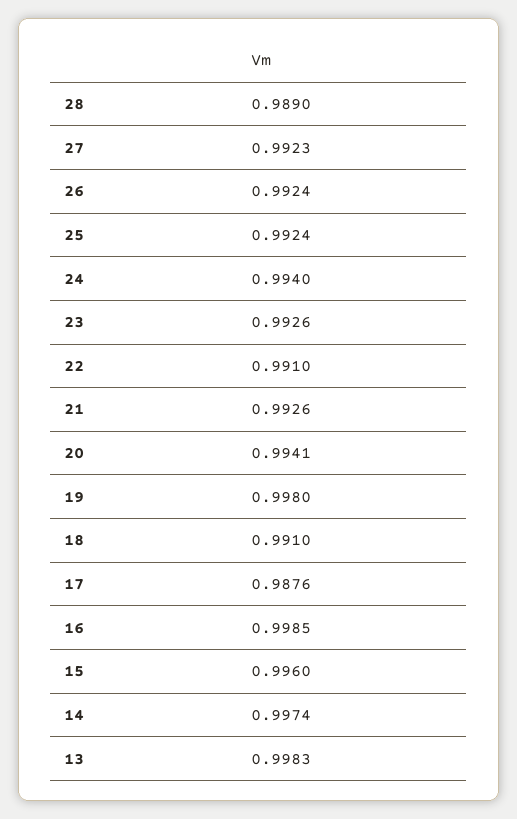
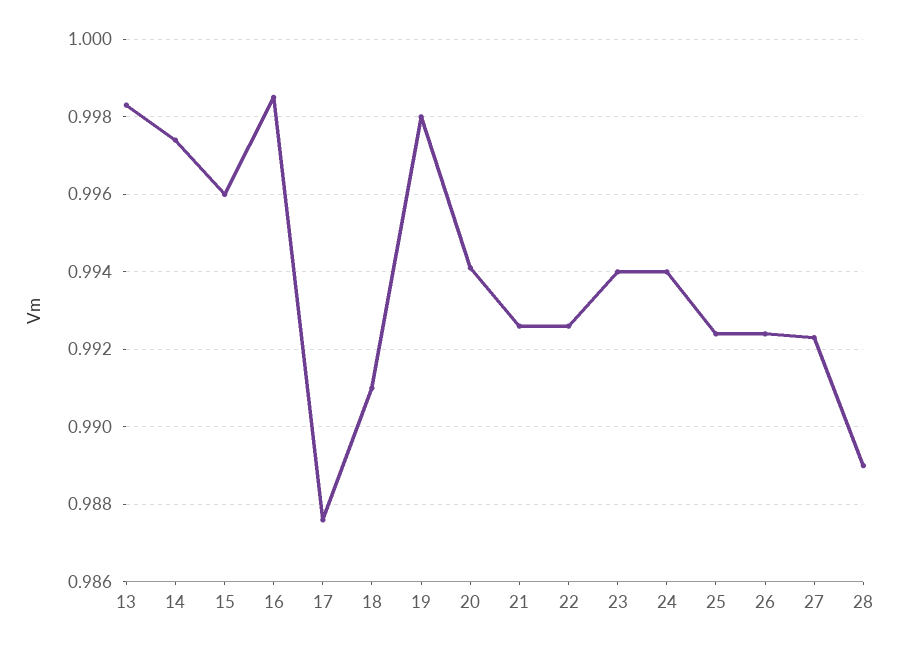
23: 0.9926 -> 0.994
22: 0.991 -> 0.9925

